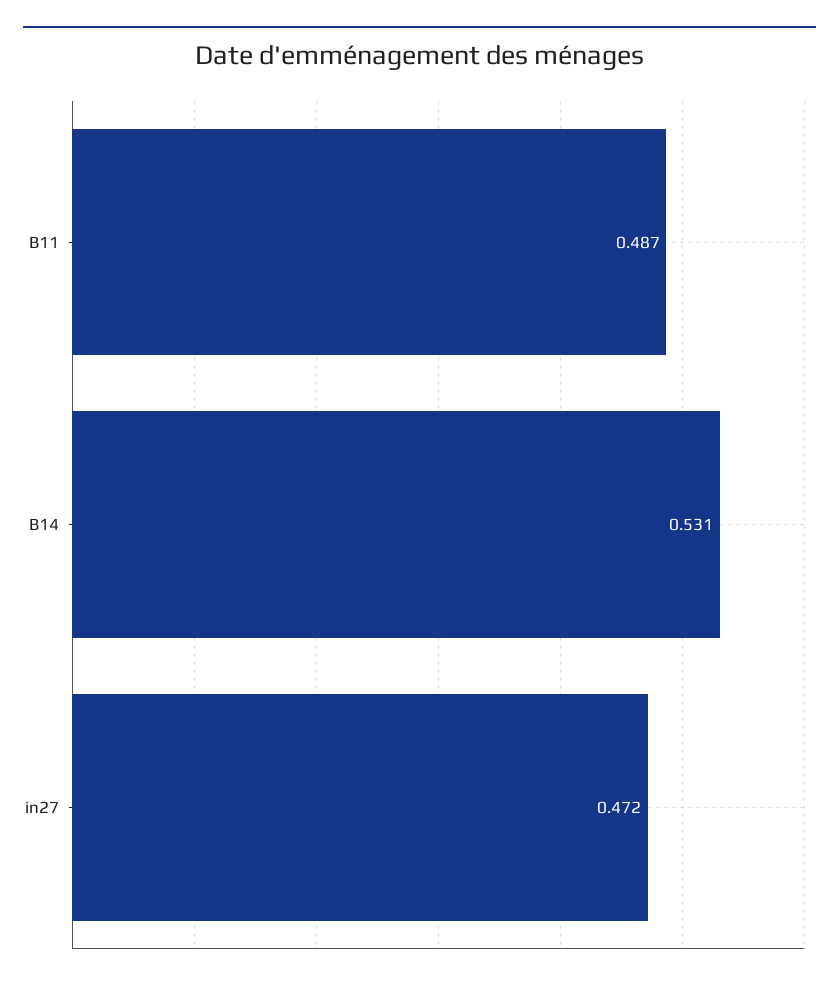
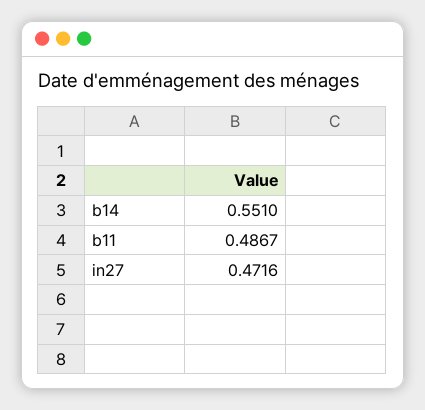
B14: 0.531 -> 0.551

